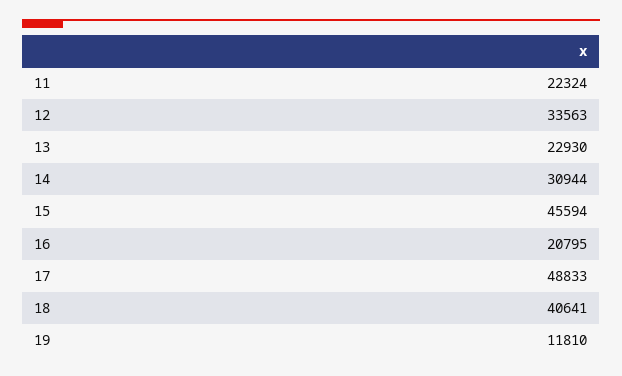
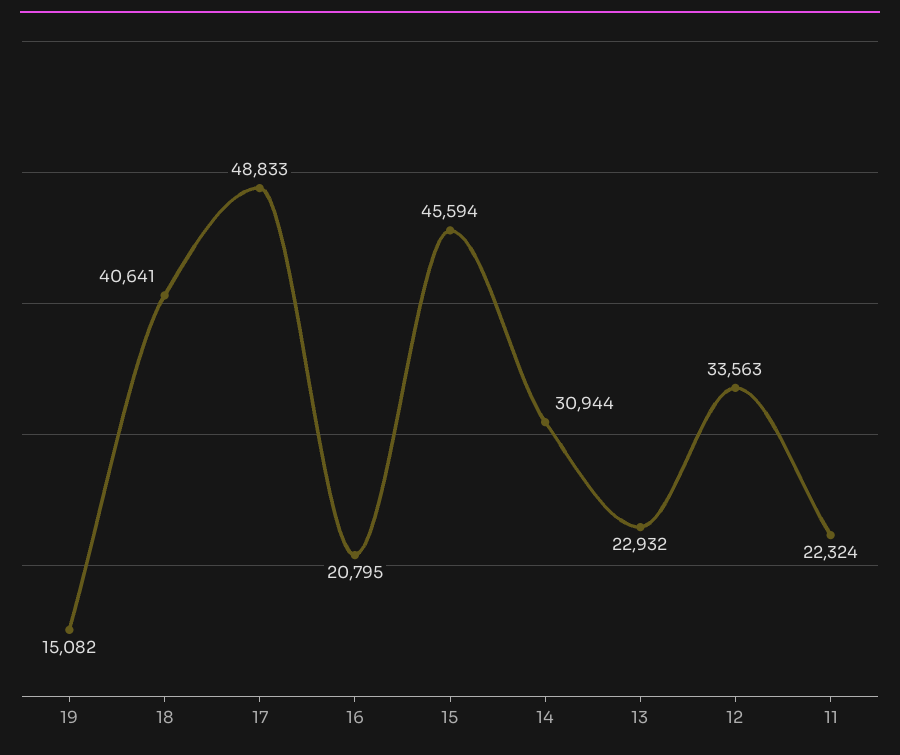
13: 22930 -> 22932
19: 11810 -> 15082

